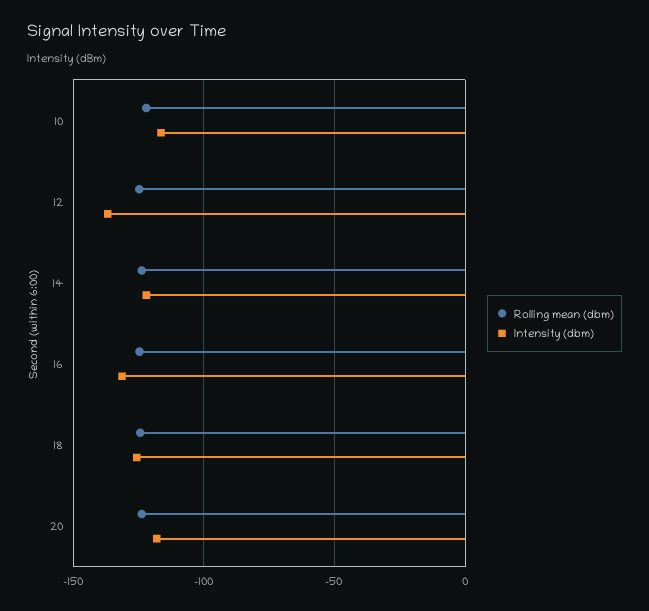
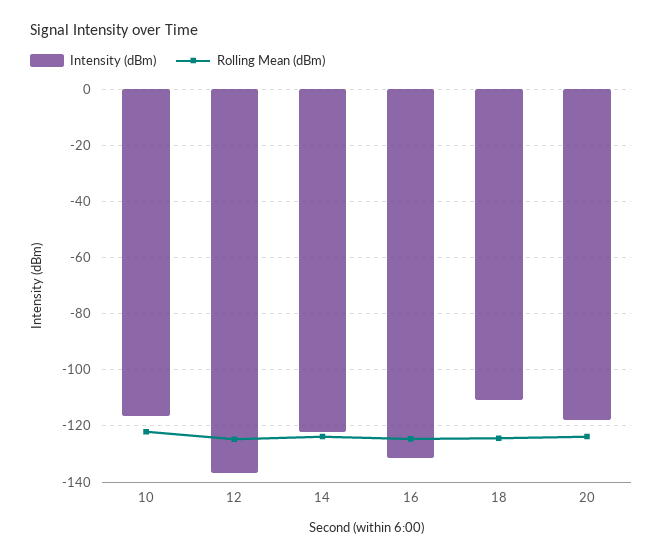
Intensity (dbm), 18: -125 -> -110

